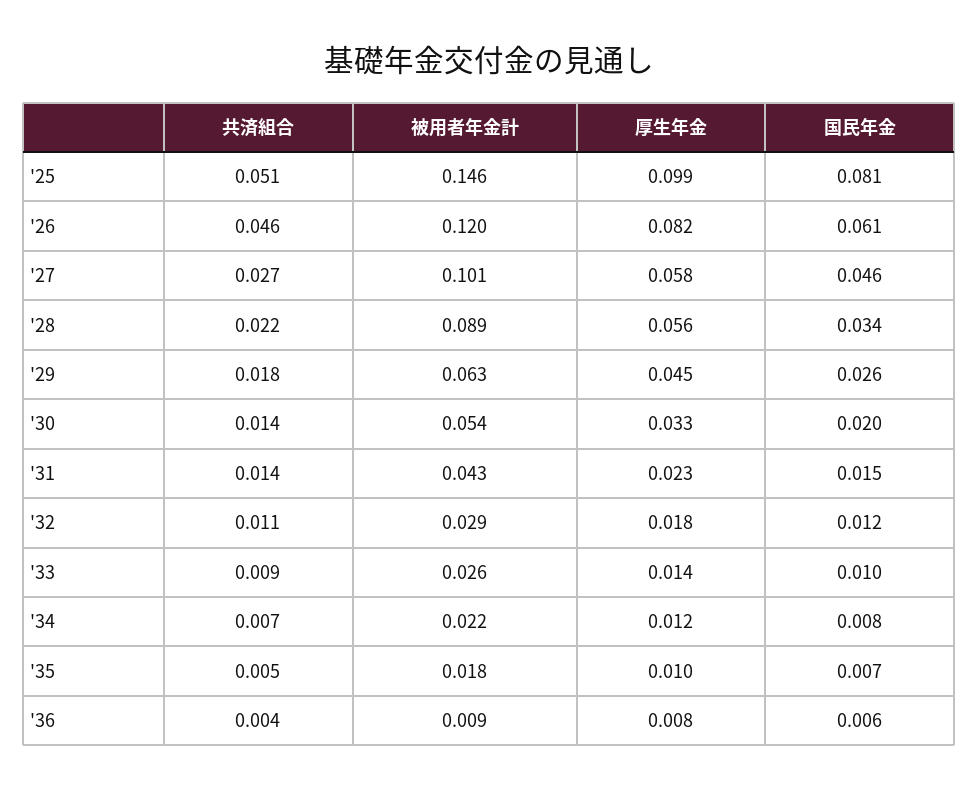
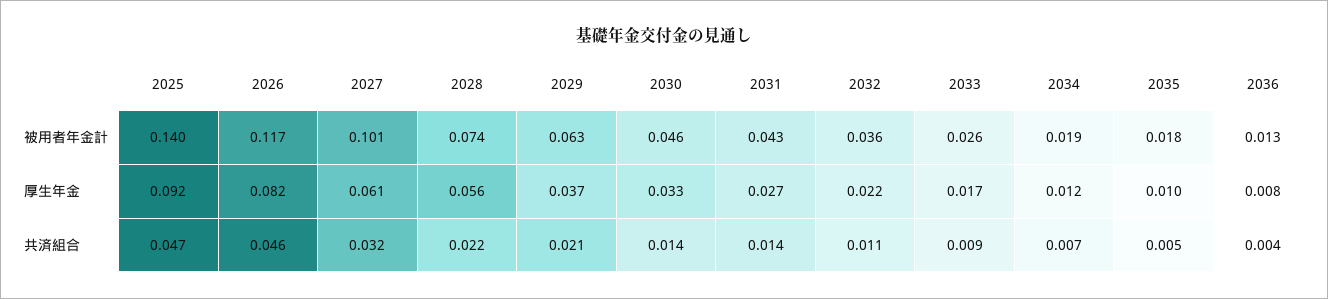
共済組合, '25: 0.051 -> 0.047
被用者年金計, '25: 0.146 -> 0.14
厚生年金, '25: 0.099 -> 0.092
国民年金, '25: 0.081 -> none
被用者年金計, '26: 0.12 -> 0.117
国民年金, '26: 0.061 -> none
共済組合, '27: 0.027 -> 0.032
厚生年金, '27: 0.058 -> 0.061
国民年金, '27: 0.046 -> none
被用者年金計, '28: 0.089 -> 0.074
国民年金, '28: 0.034 -> none
共済組合, '29: 0.018 -> 0.021
厚生年金, '29: 0.045 -> 0.037
国民年金, '29: 0.026 -> none
被用者年金計, '30: 0.054 -> 0.046
国民年金, '30: 0.02 -> none
厚生年金, '31: 0.023 -> 0.027
国民年金, '31: 0.015 -> none
被用者年金計, '32: 0.029 -> 0.036
厚生年金, '32: 0.018 -> 0.022
国民年金, '32: 0.012 -> none
厚生年金, '33: 0.014 -> 0.017
国民年金, '33: 0.01 -> none
被用者年金計, '34: 0.022 -> 0.019
国民年金, '34: 0.008 -> none
国民年金, '35: 0.007 -> none
被用者年金計, '36: 0.009 -> 0.013
国民年金, '36: 0.006 -> none

